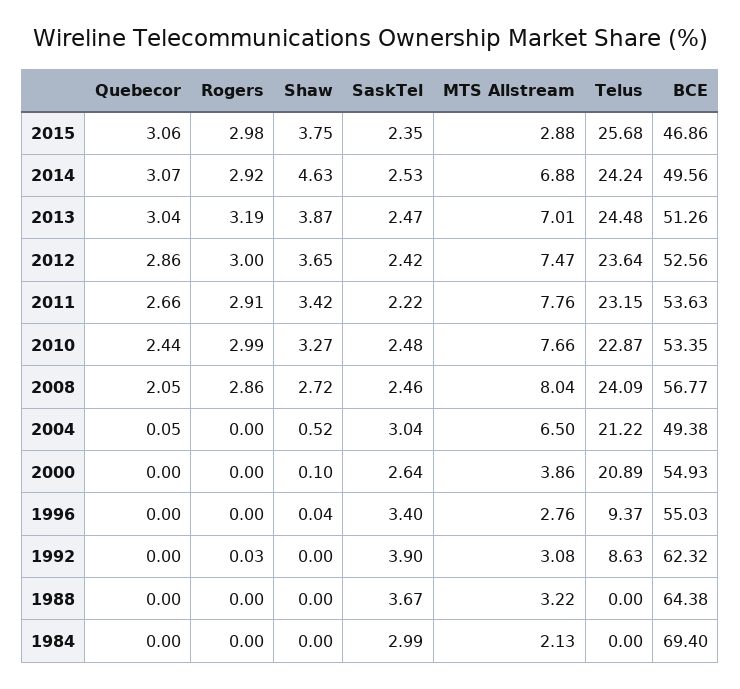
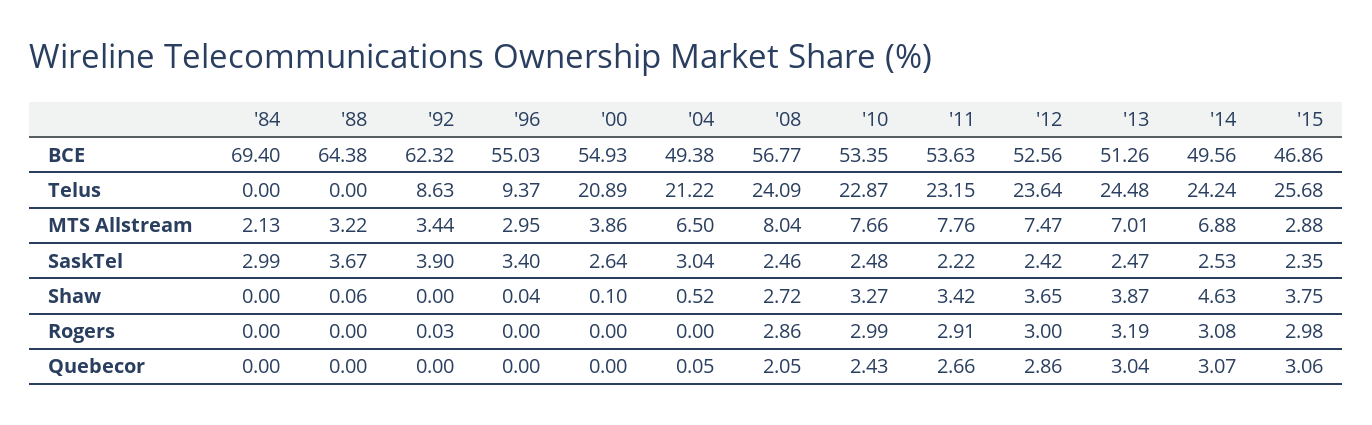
Rogers, 2014: 2.92 -> 3.08
Quebecor, 2010: 2.44 -> 2.43
MTS Allstream, 1996: 2.76 -> 2.95
MTS Allstream, 1992: 3.08 -> 3.44
Shaw, 1988: 0 -> 0.06

